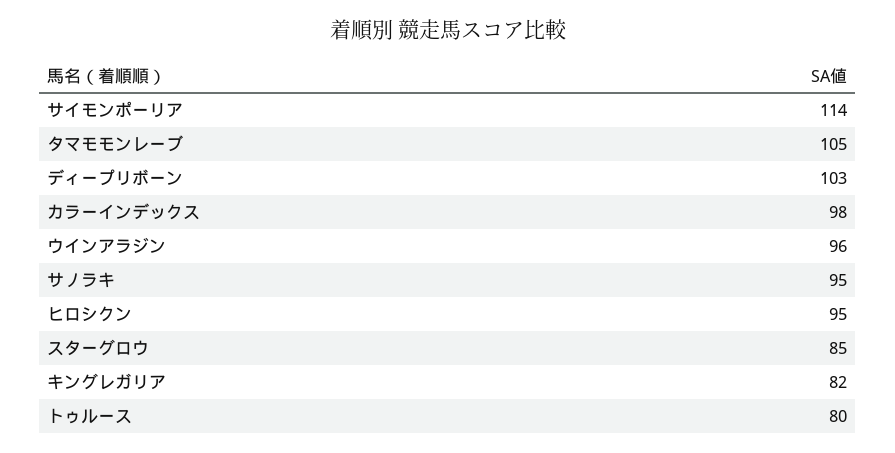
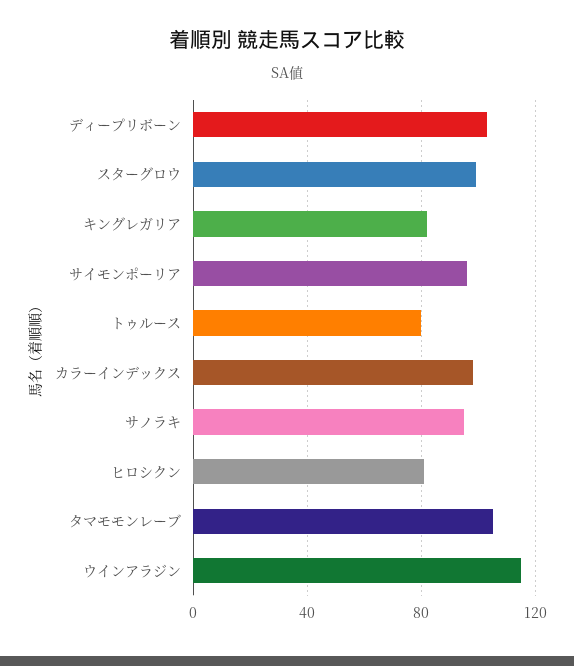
サイモンポーリア: 114 -> 95
ウインアラジン: 96 -> 115
ヒロシクン: 95 -> 80
スターグロウ: 85 -> 100

